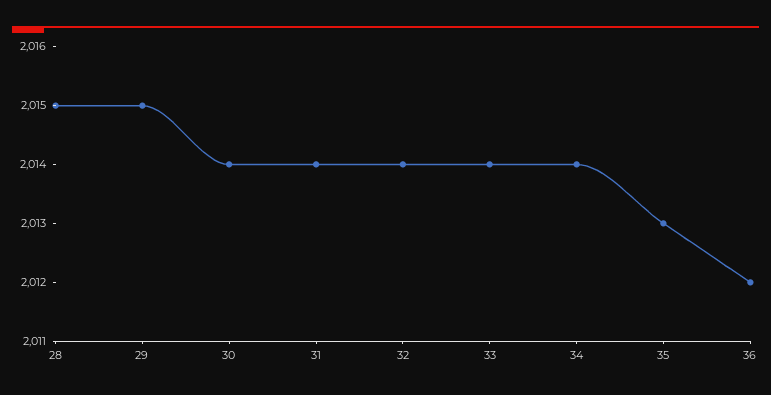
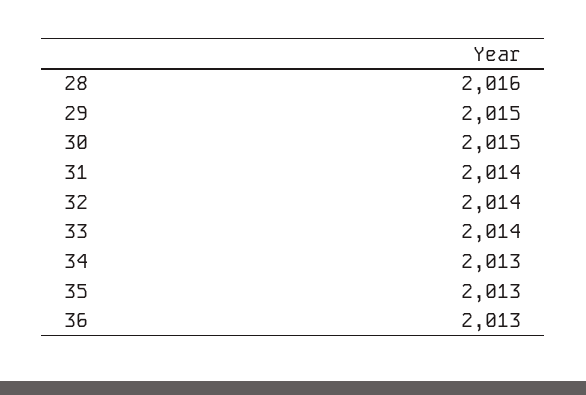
28: 2015 -> 2016
30: 2014 -> 2015
34: 2014 -> 2013
36: 2012 -> 2013

